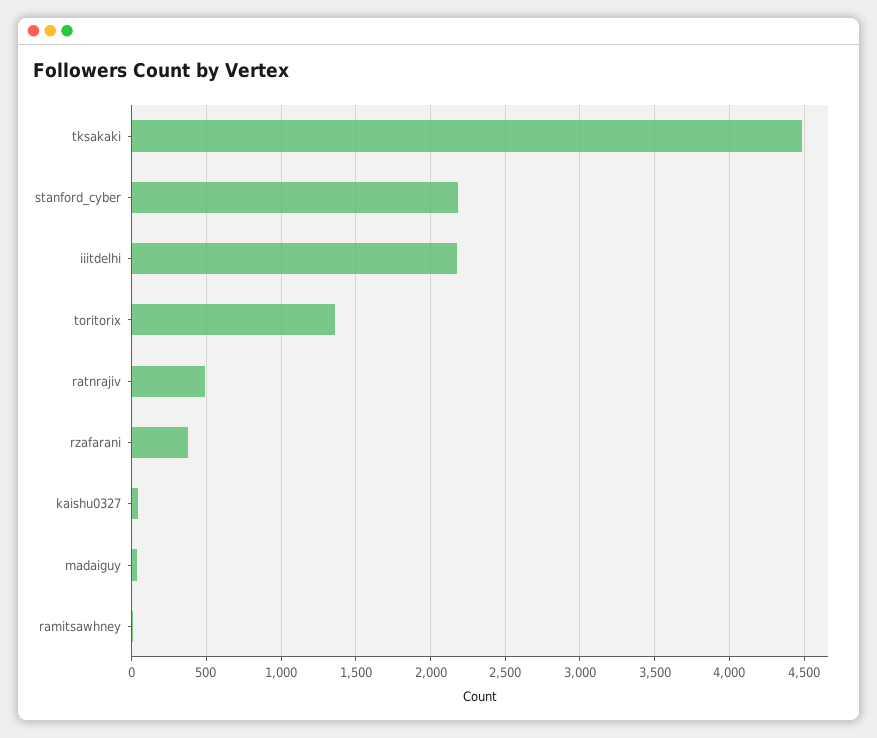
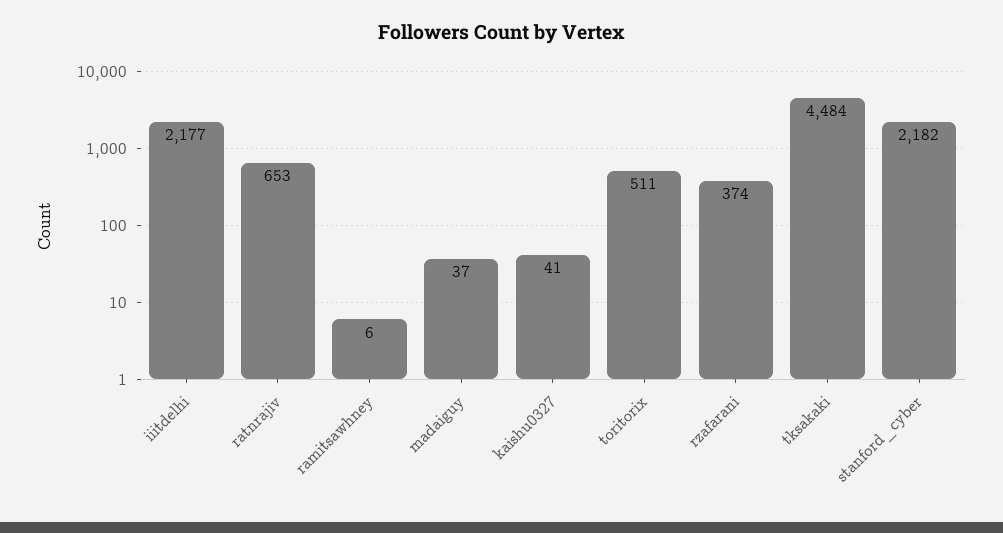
toritorix: 1350 -> 511
ratnrajiv: 500 -> 653

